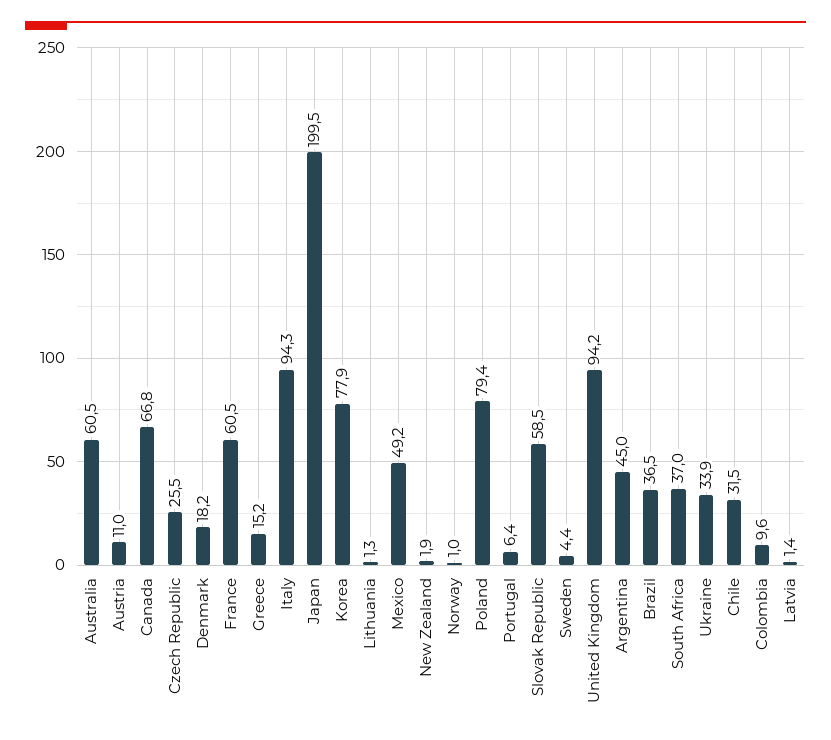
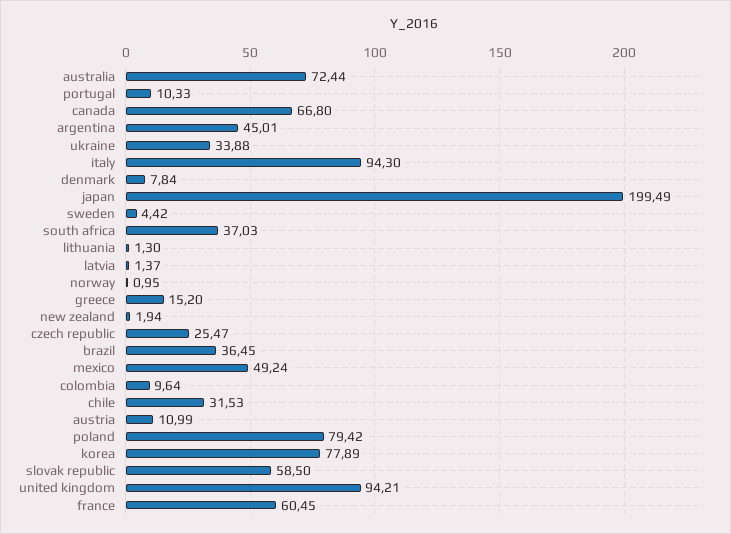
Australia: 60.5 -> 72.44
Denmark: 18.2 -> 7.84
Portugal: 6.4 -> 10.33

